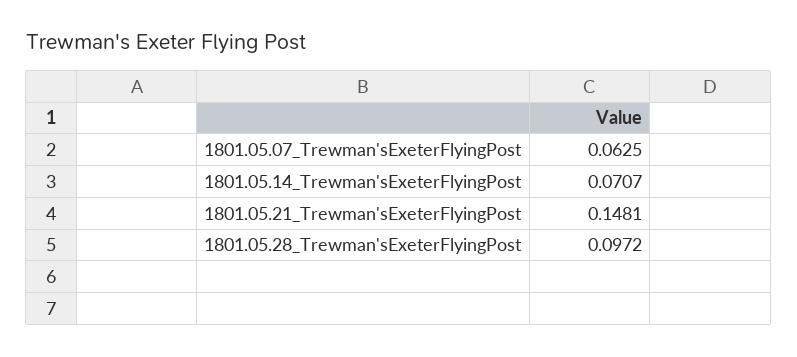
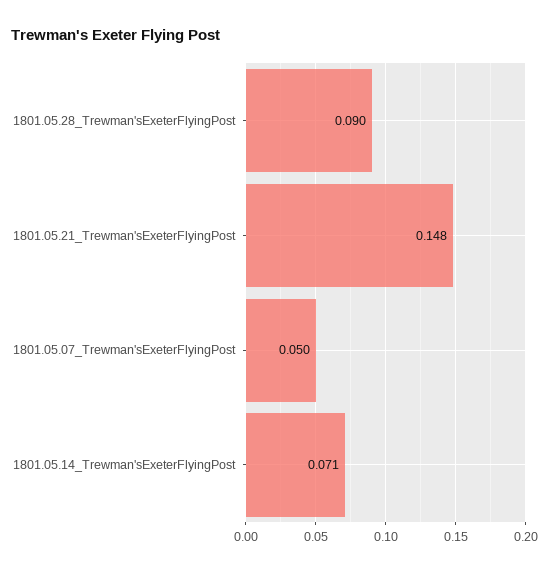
1801.05.07_Trewman'sExeterFlyingPost: 0.0625 -> 0.05
1801.05.28_Trewman'sExeterFlyingPost: 0.0972 -> 0.09

